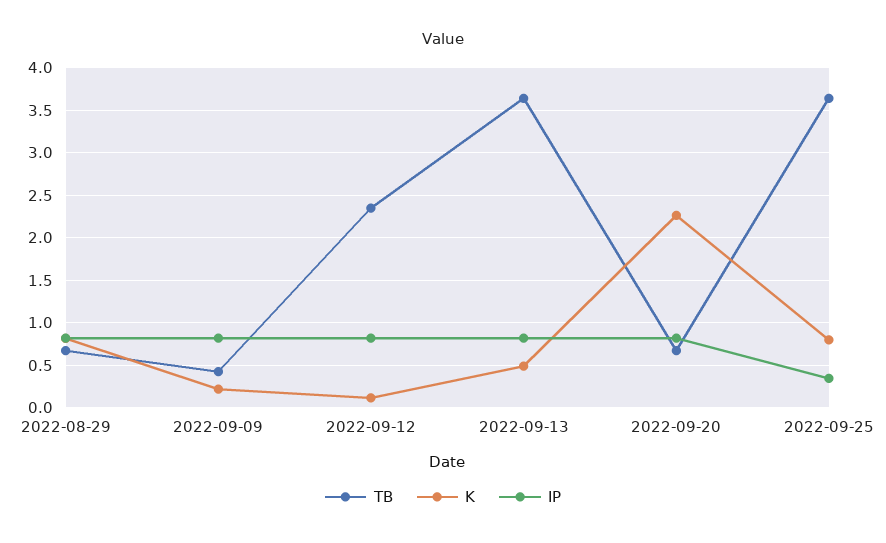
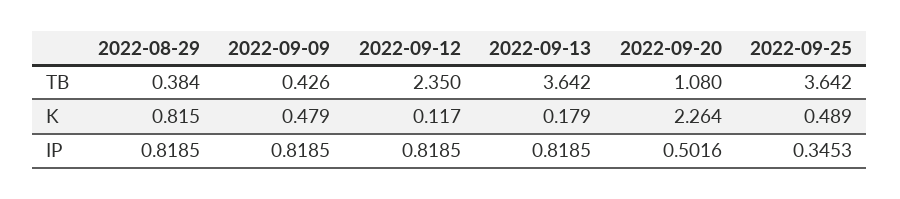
TB, 2022-08-29: 0.7 -> 0.384
K, 2022-09-09: 0.2 -> 0.479
K, 2022-09-13: 0.5 -> 0.179
TB, 2022-09-20: 0.7 -> 1.08
IP, 2022-09-20: 0.8 -> 0.5016
K, 2022-09-25: 0.8 -> 0.489

